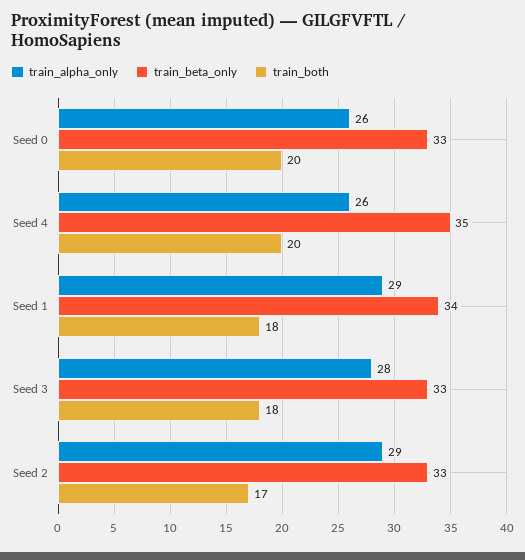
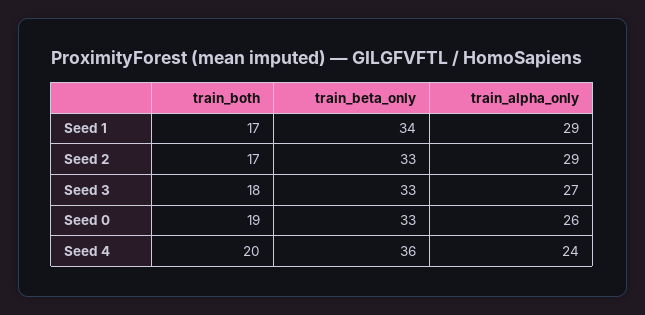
train_both, Seed 0: 20 -> 19
train_alpha_only, Seed 4: 26 -> 24
train_beta_only, Seed 4: 35 -> 36
train_both, Seed 1: 18 -> 17
train_alpha_only, Seed 3: 28 -> 27

